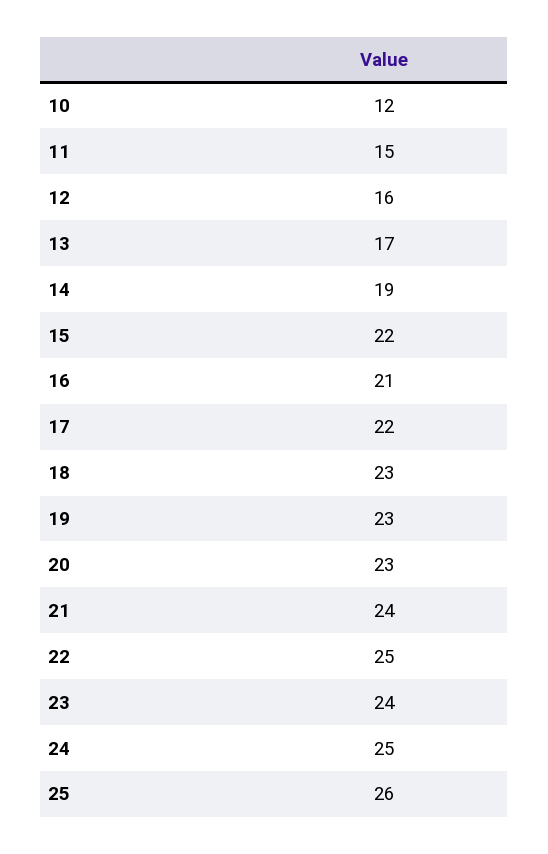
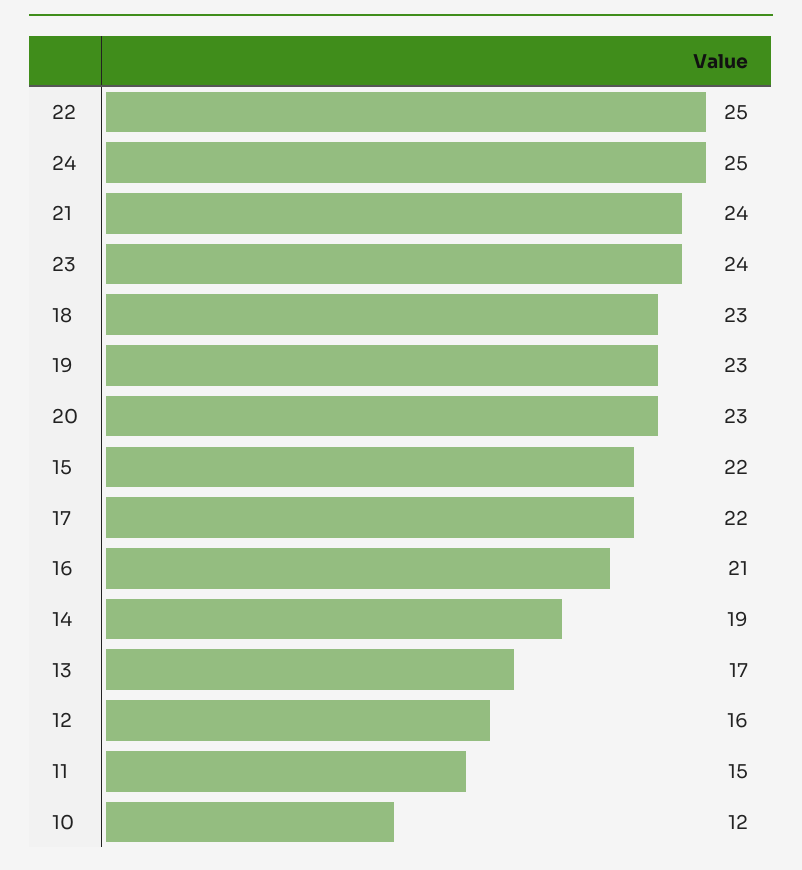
25: 26 -> none

